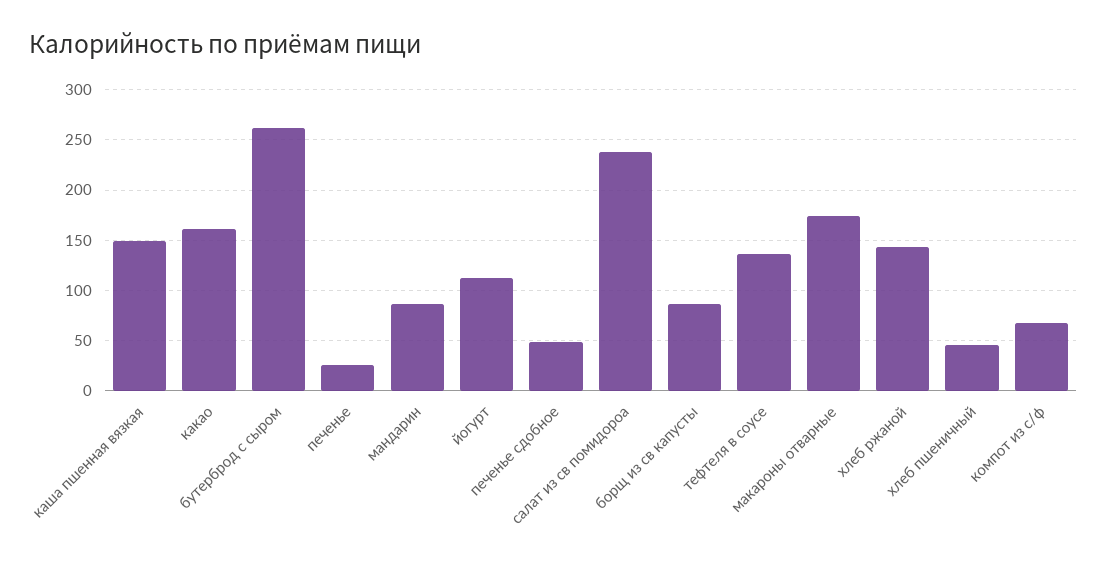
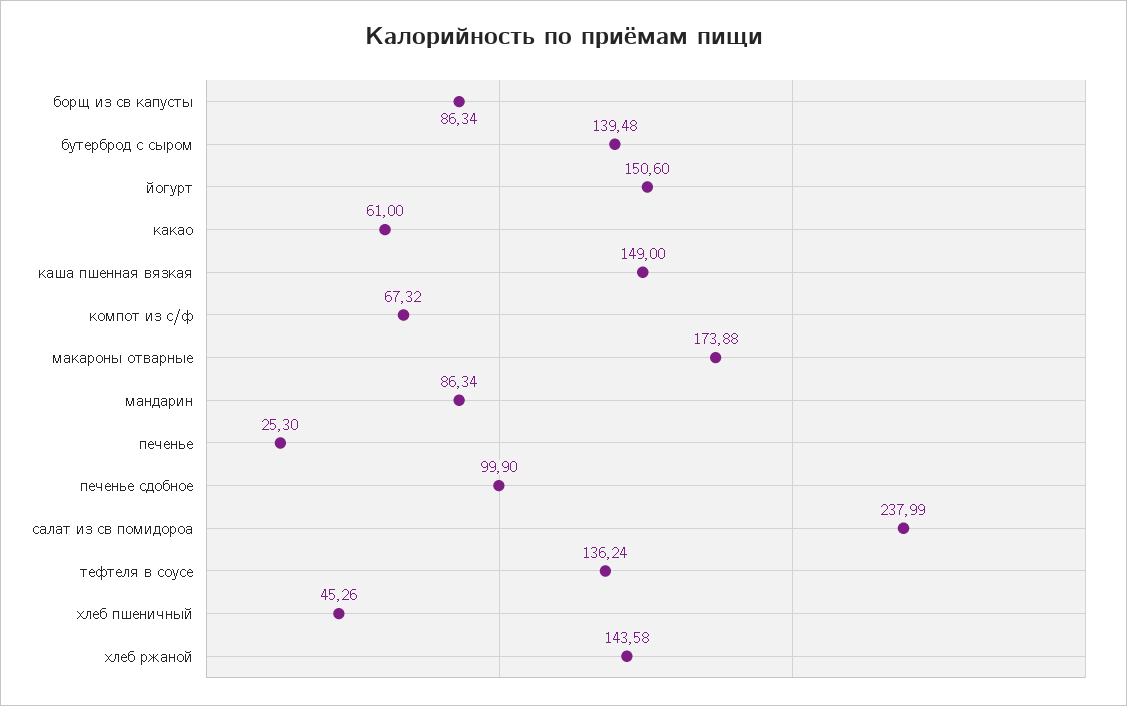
какао: 160 -> 61
бутерброд с сыром: 260 -> 139.48
йогурт: 110 -> 150.6
печенье сдобное: 50 -> 99.9

